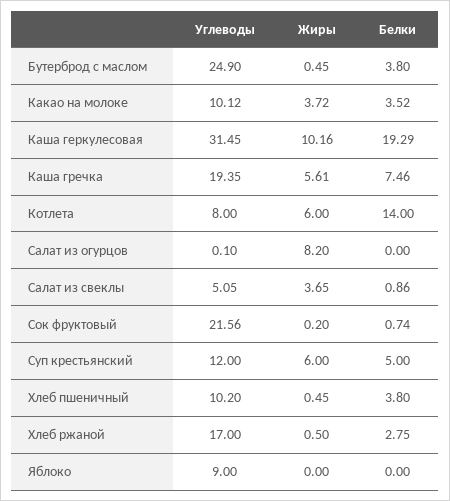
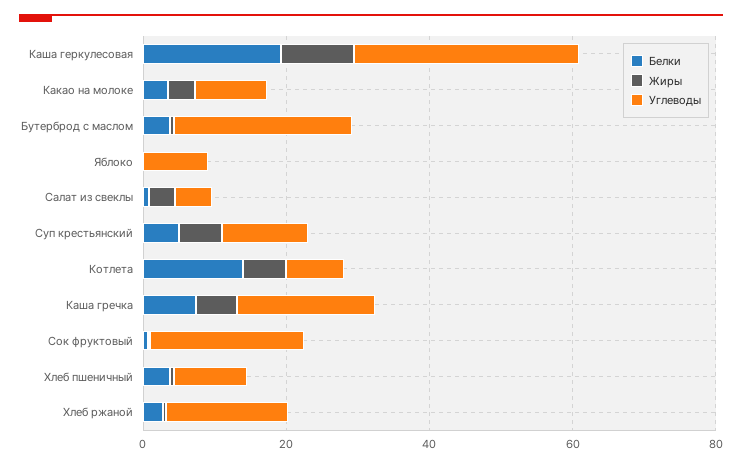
Углеводы, Салат из огурцов: 0.1 -> none
Жиры, Салат из огурцов: 8.2 -> none
Белки, Салат из огурцов: 0 -> none

